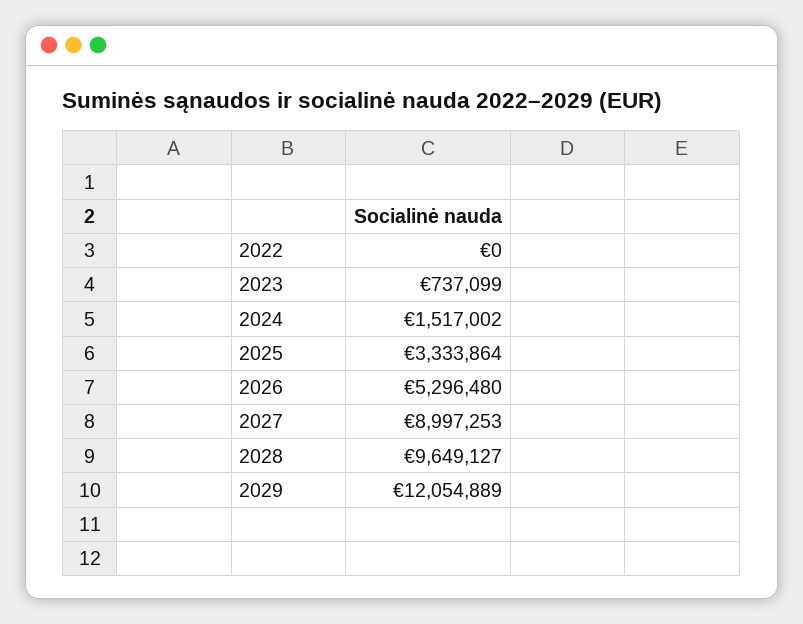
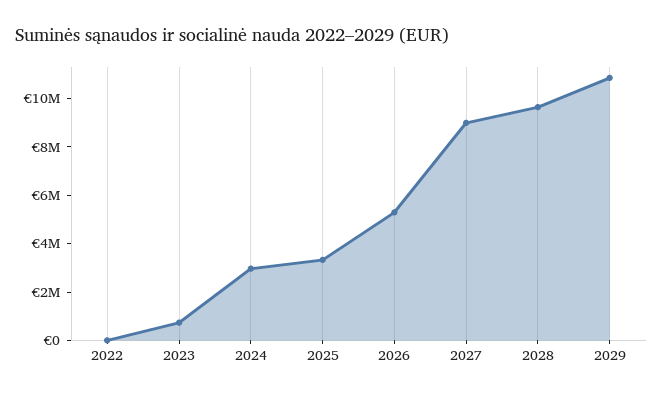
2024: 1517002 -> 3000000
2029: 12054889 -> 11000000

